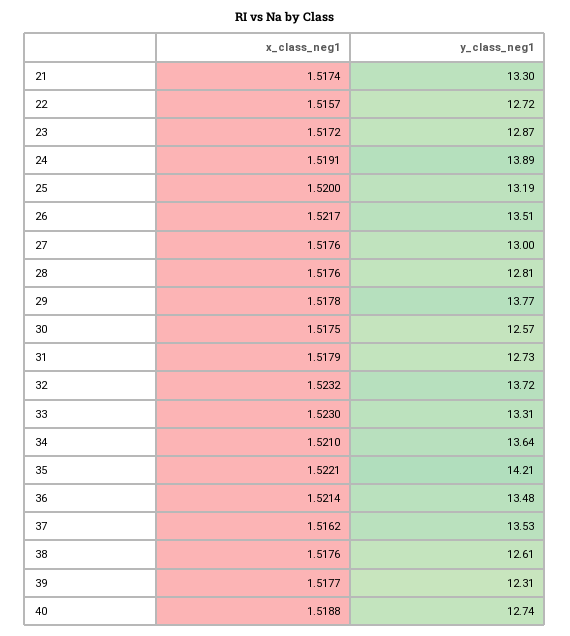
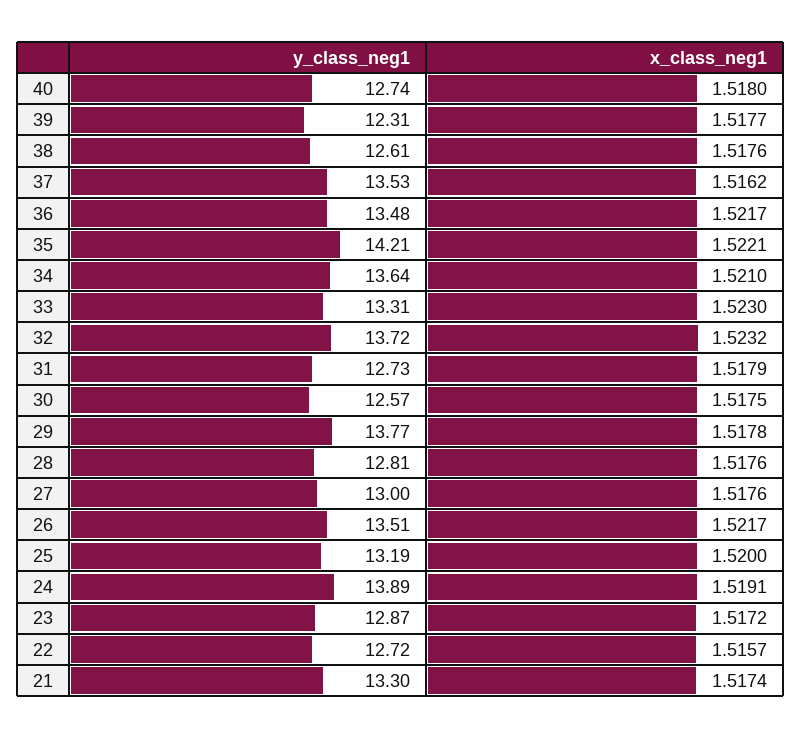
x_class_neg1, 36: 1.5214 -> 1.5217
x_class_neg1, 40: 1.5188 -> 1.518

